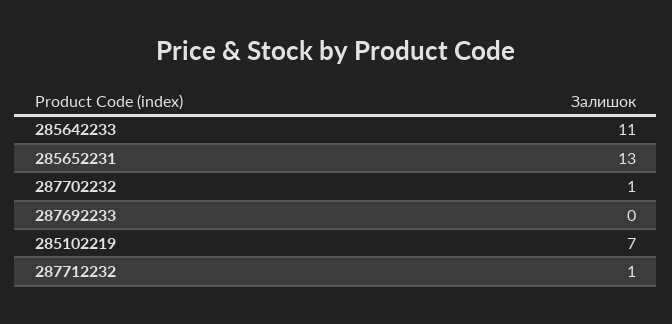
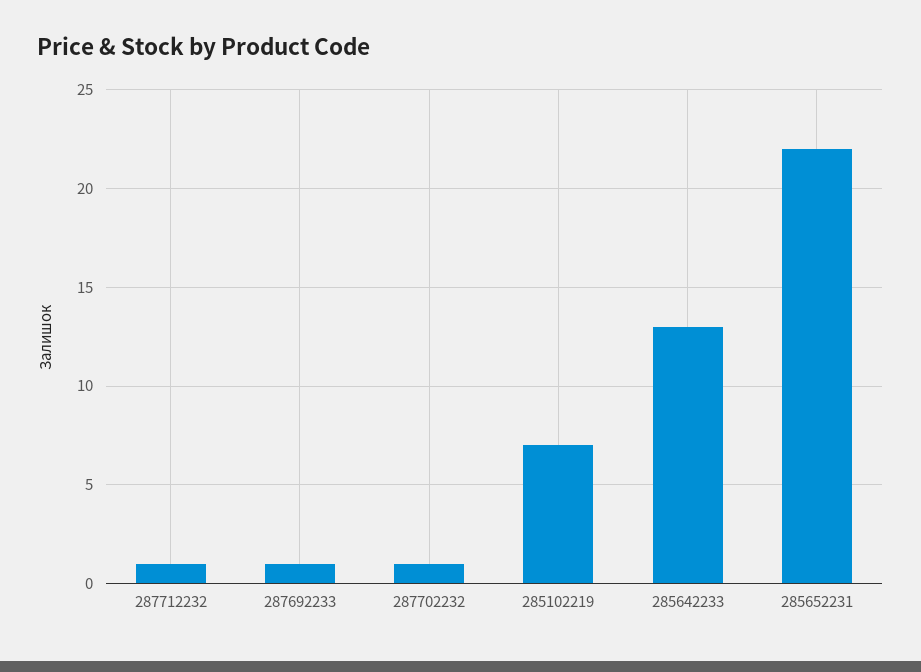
285642233: 11 -> 13
285652231: 13 -> 22
287692233: 0 -> 1

